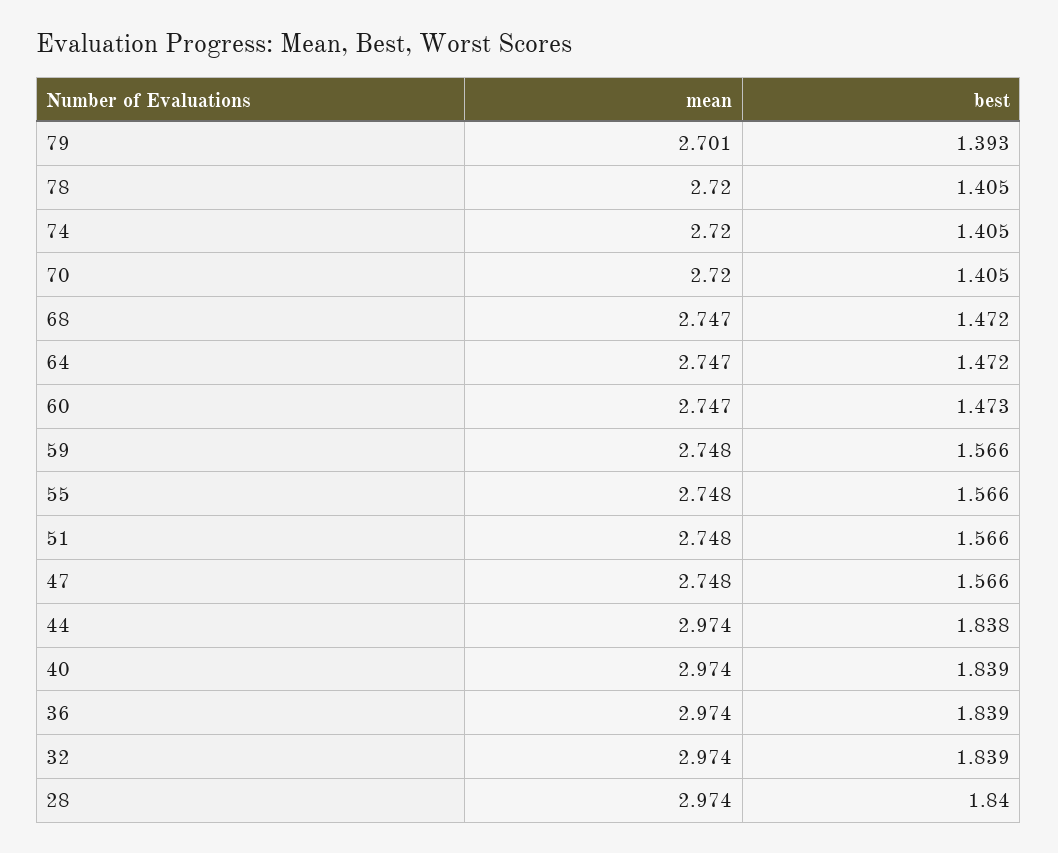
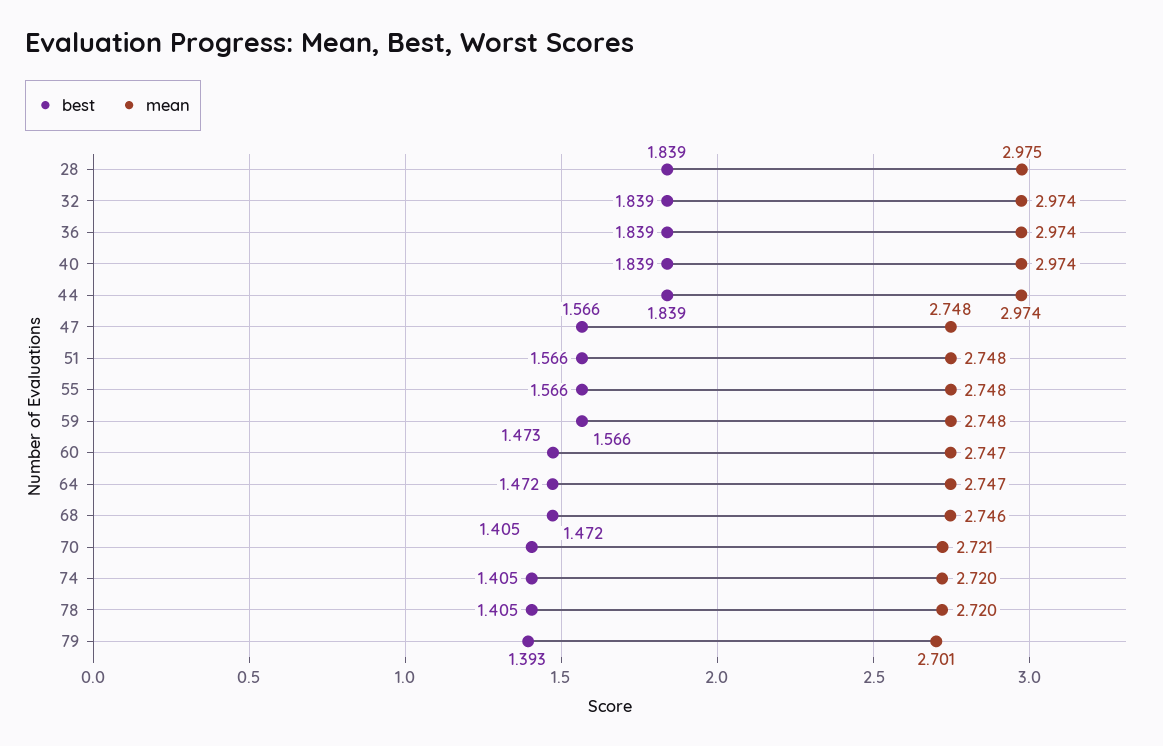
mean, 70: 2.72 -> 2.721
mean, 68: 2.747 -> 2.746
best, 44: 1.838 -> 1.839
mean, 28: 2.974 -> 2.975
best, 28: 1.84 -> 1.839

